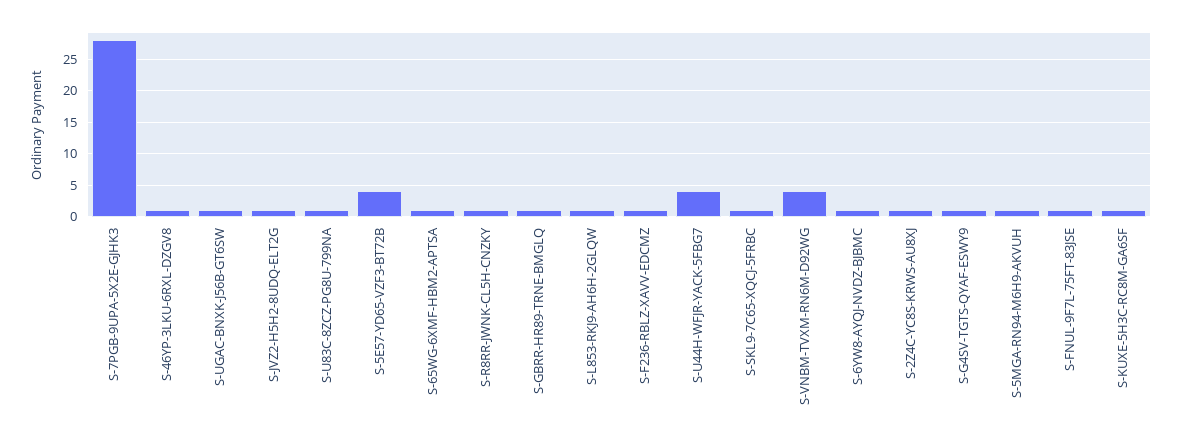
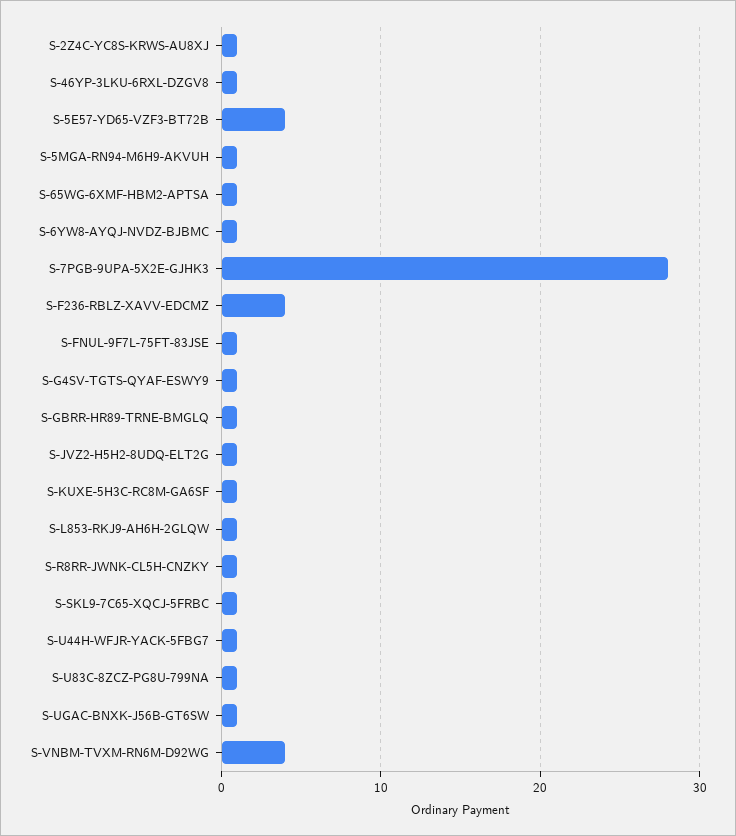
S-F236-RBLZ-XAVV-EDCMZ: 1 -> 4
S-U44H-WFJR-YACK-5FBG7: 4 -> 1

